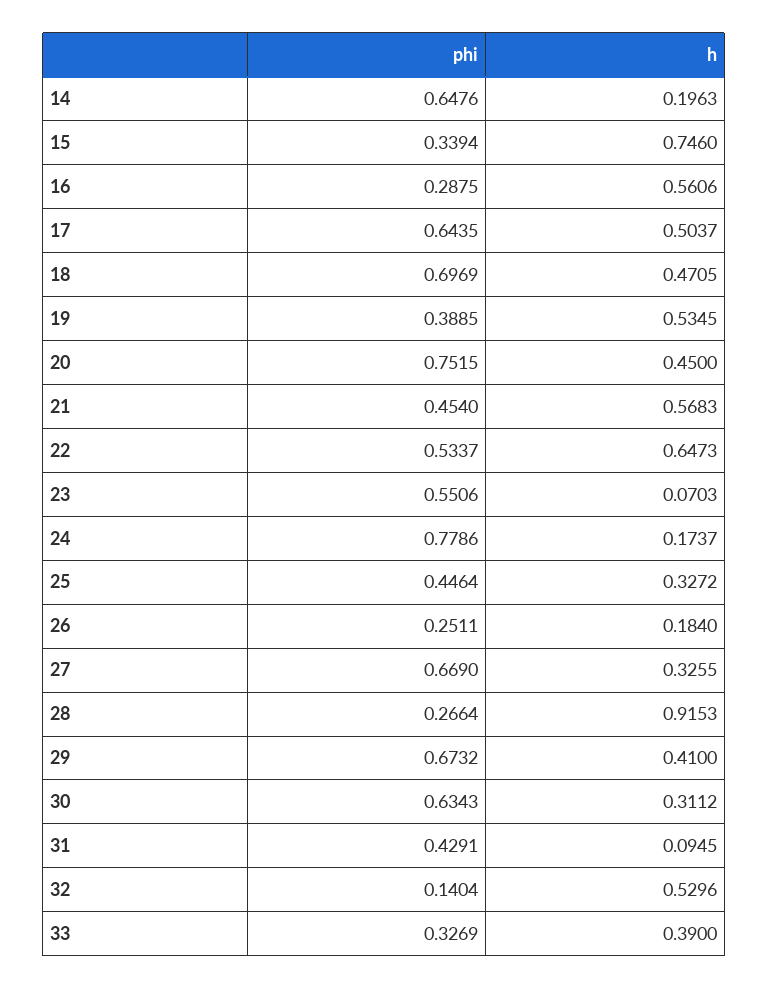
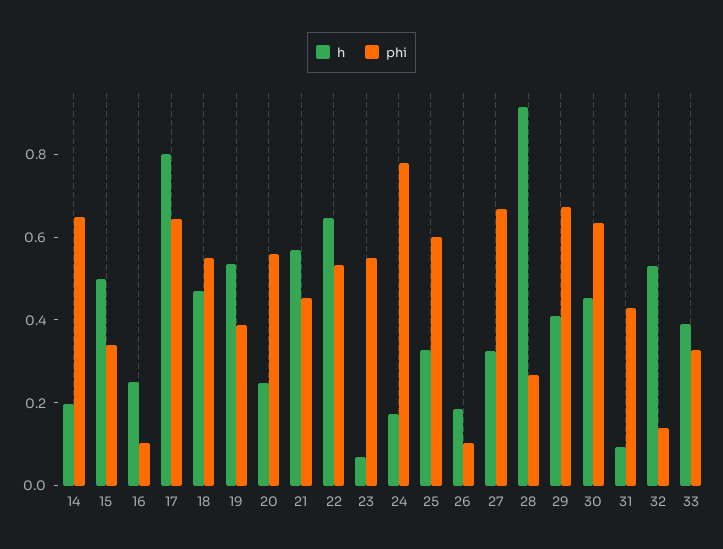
h, 15: 0.746 -> 0.5
phi, 16: 0.2875 -> 0.1
h, 16: 0.5606 -> 0.25
h, 17: 0.5037 -> 0.8
phi, 18: 0.6969 -> 0.55
phi, 20: 0.7515 -> 0.55
h, 20: 0.45 -> 0.25
phi, 25: 0.4464 -> 0.6
phi, 26: 0.2511 -> 0.1
h, 30: 0.3112 -> 0.45

